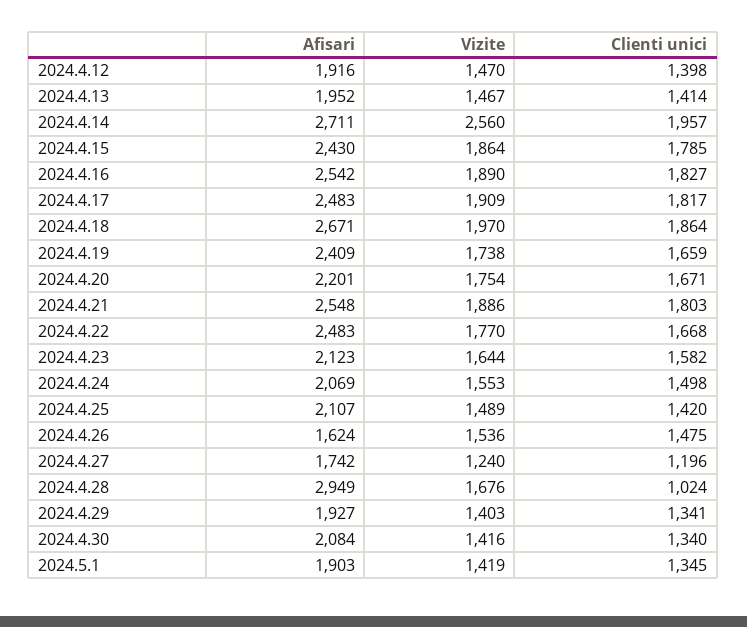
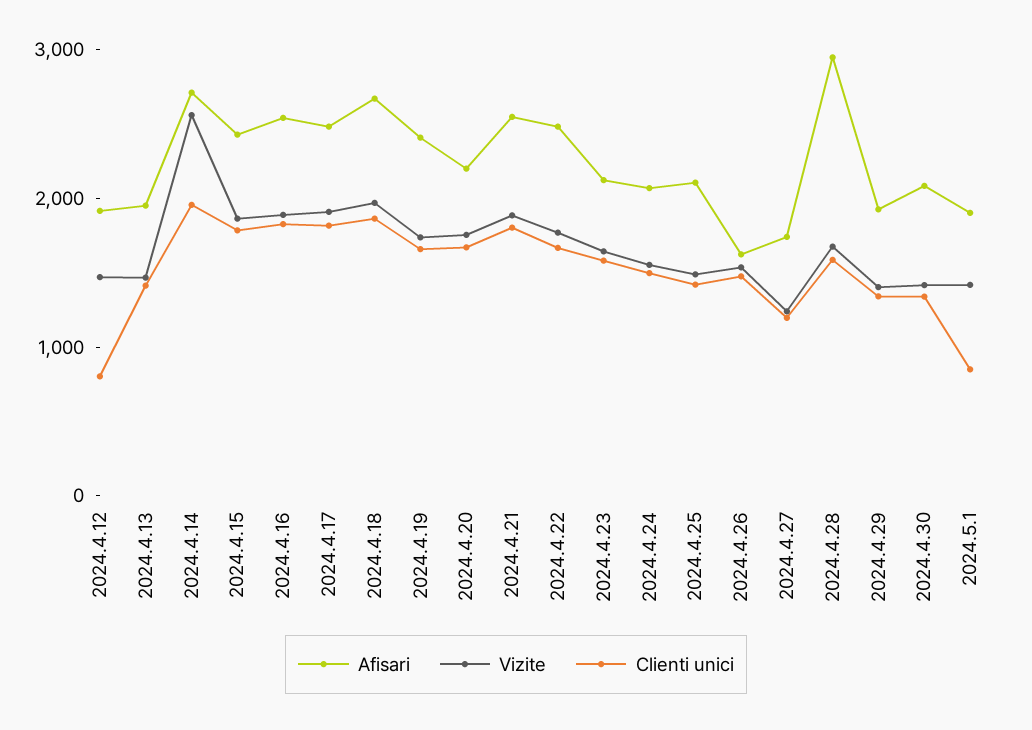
Clienti unici, 2024.4.12: 1398 -> 800
Clienti unici, 2024.4.28: 1024 -> 1600
Clienti unici, 2024.5.1: 1345 -> 800

